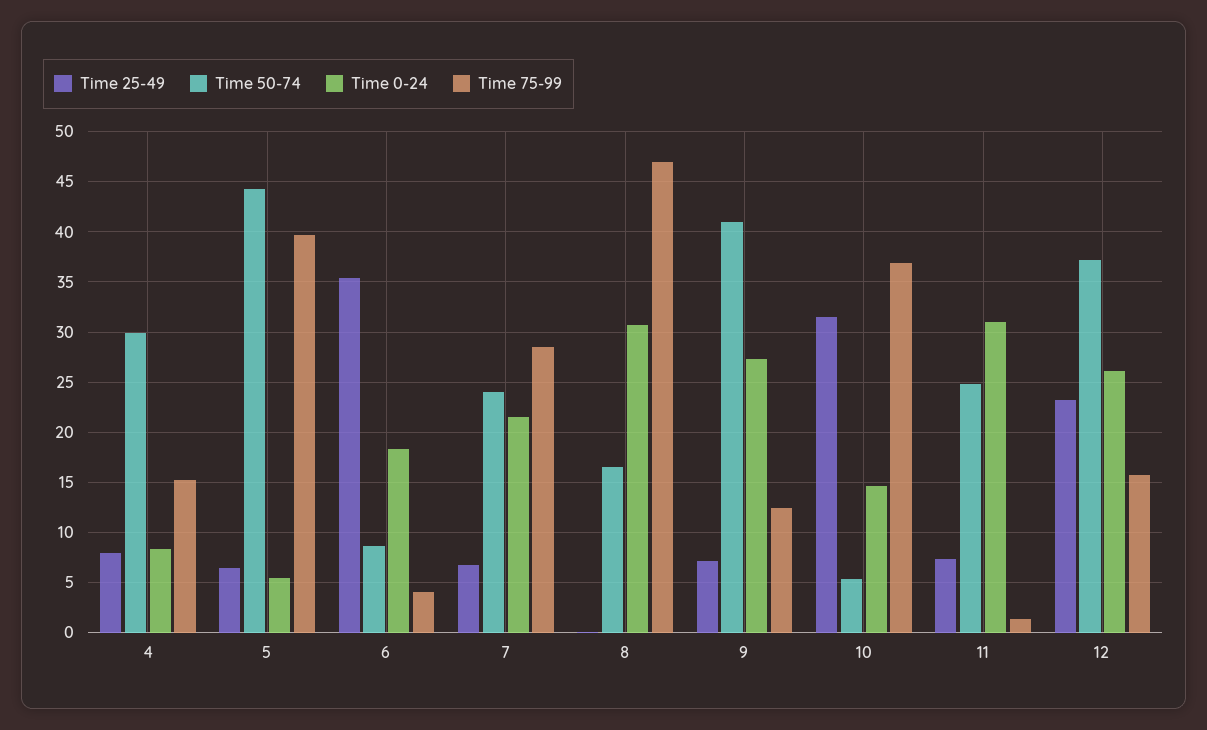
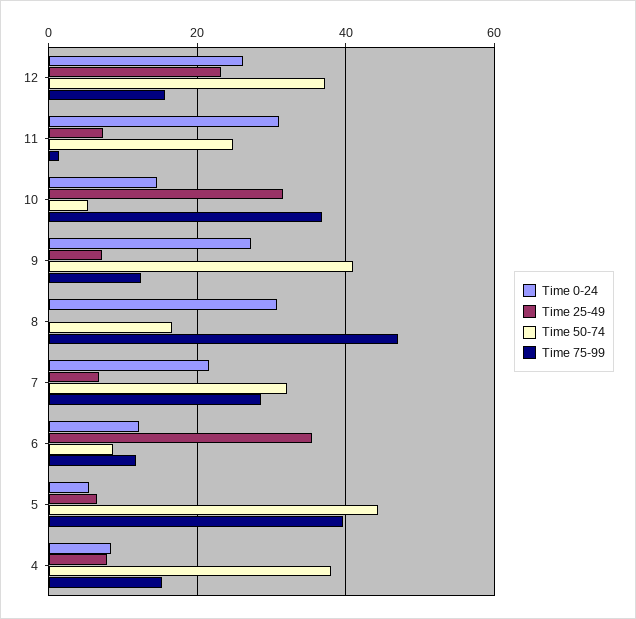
Time 50-74, 4: 30 -> 38
Time 0-24, 6: 18 -> 12
Time 75-99, 6: 4 -> 12
Time 50-74, 7: 24 -> 32

